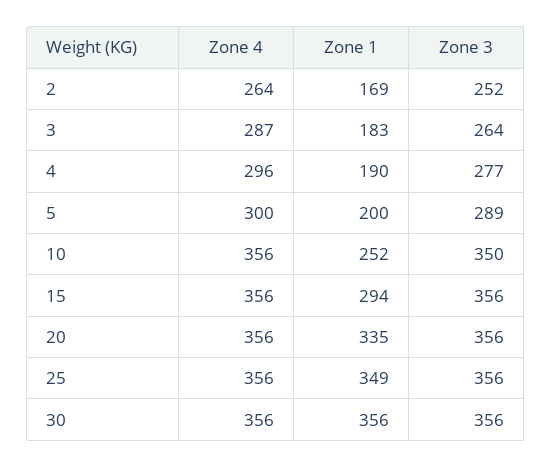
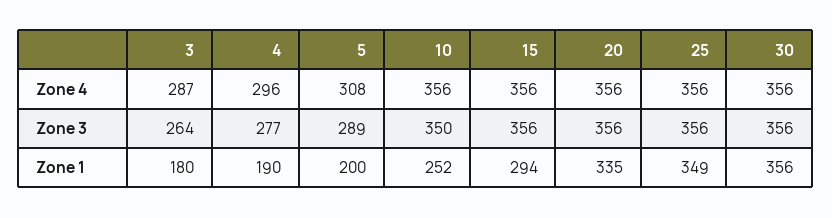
Zone 4, 2: 264 -> none
Zone 1, 2: 169 -> none
Zone 3, 2: 252 -> none
Zone 1, 3: 183 -> 180
Zone 4, 5: 300 -> 308

